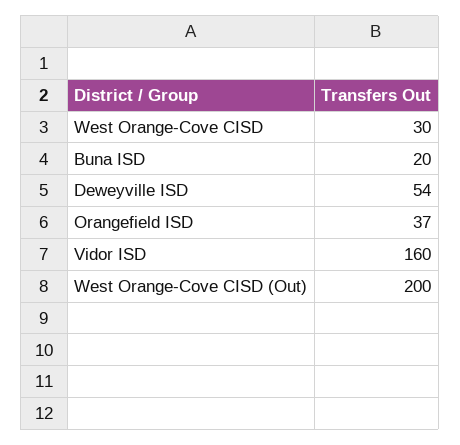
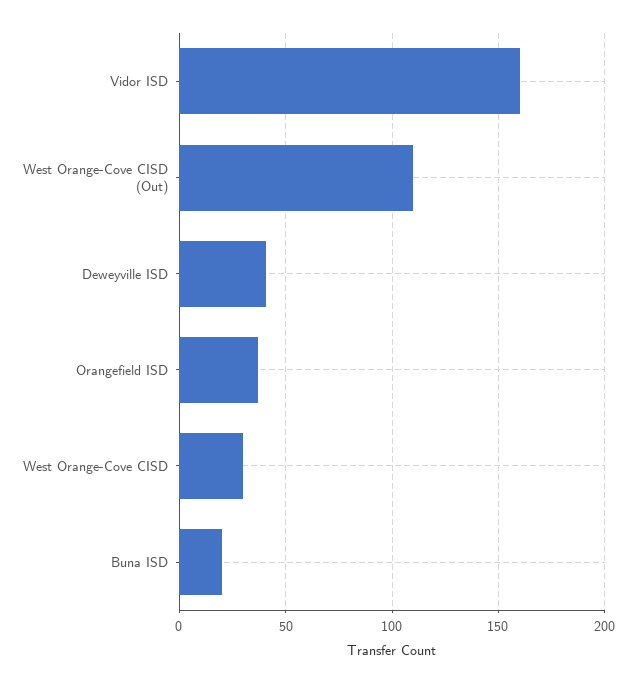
Deweyville ISD: 54 -> 40
West Orange-Cove CISD (Out): 200 -> 110

